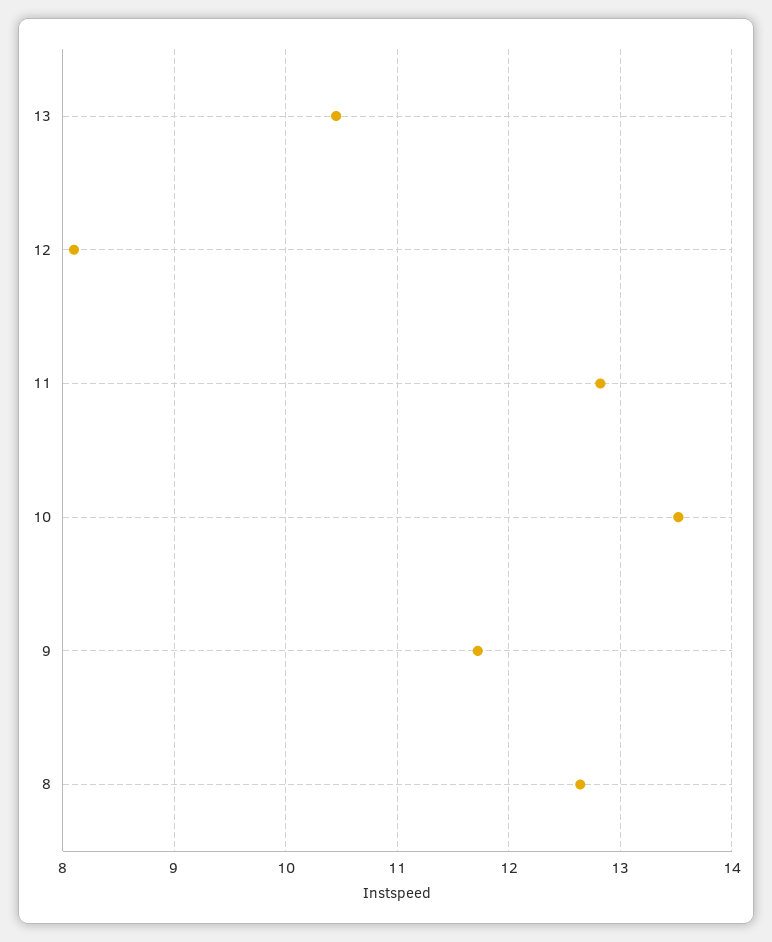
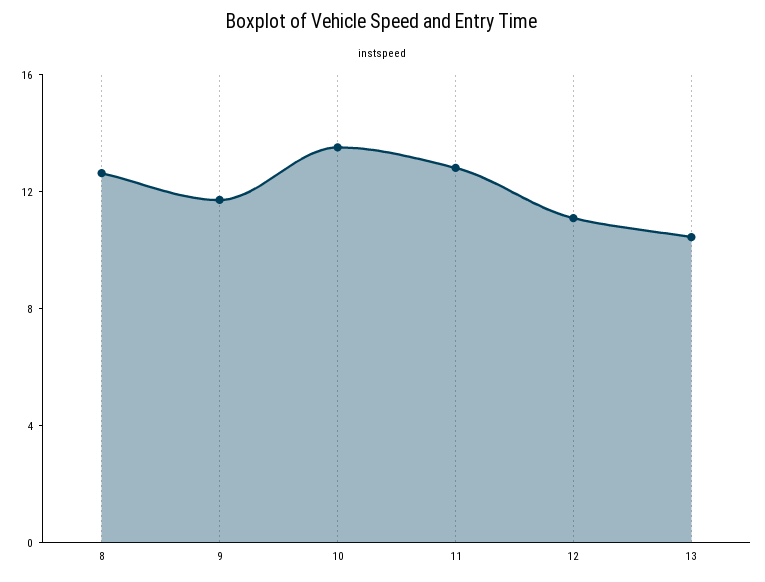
12: 8.1 -> 11

